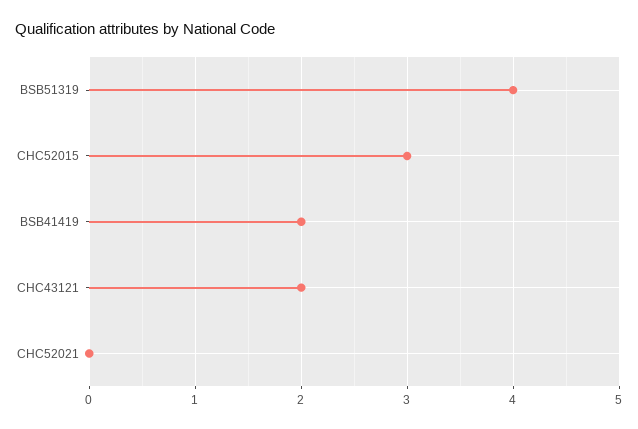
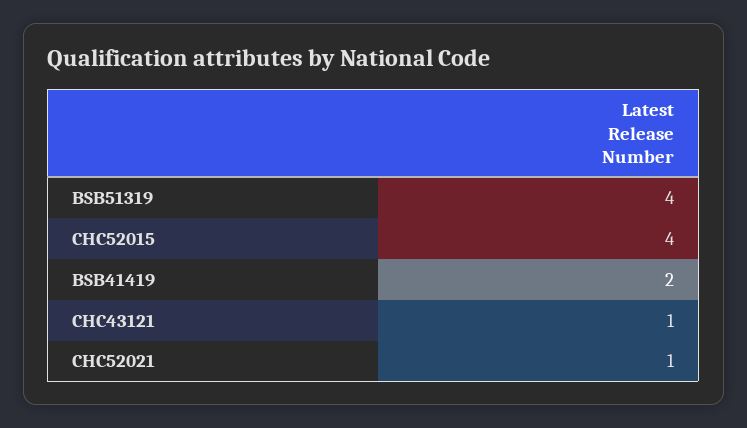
CHC52015: 3 -> 4
CHC43121: 2 -> 1
CHC52021: 0 -> 1

